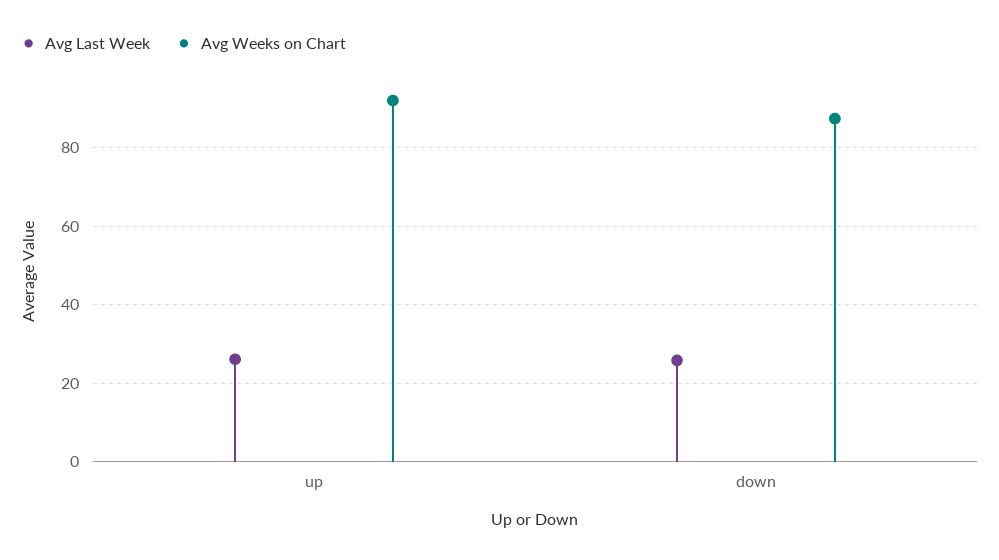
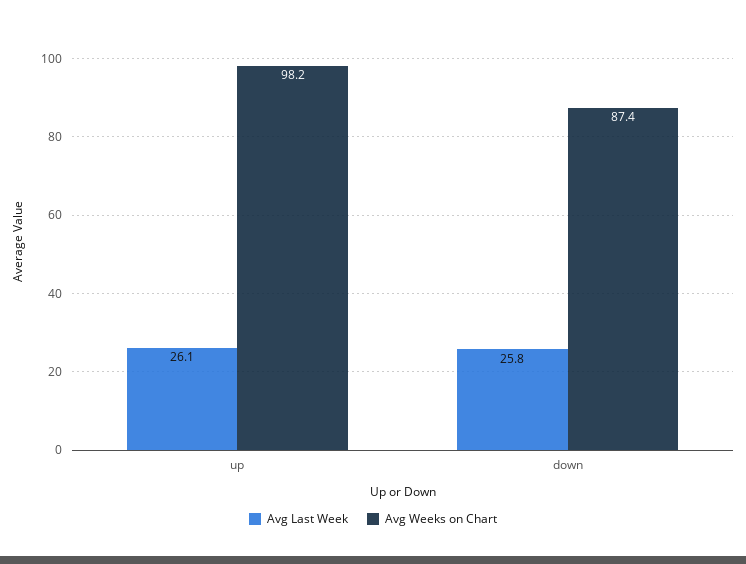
Avg Weeks on Chart, up: 92 -> 98.2

